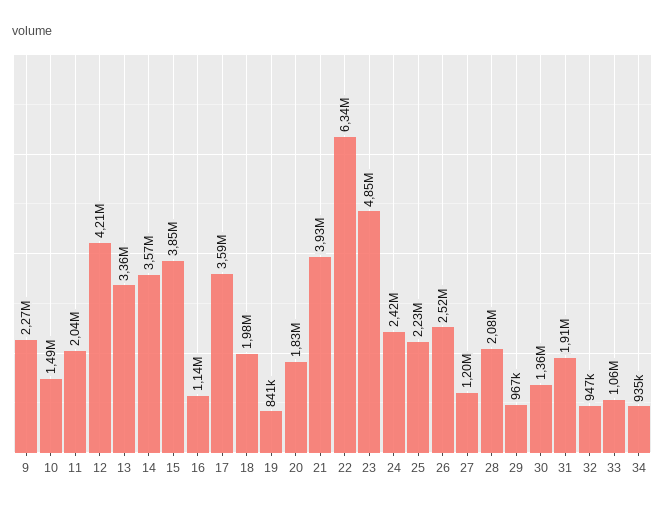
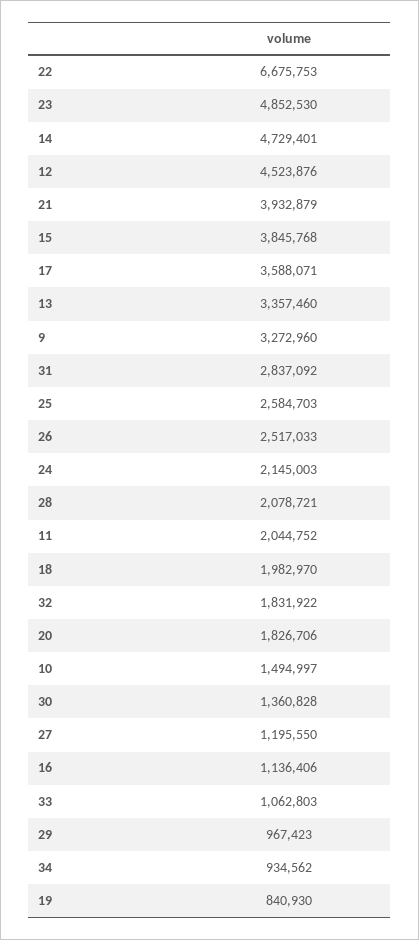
9: 2270000 -> 3272960
12: 4210000 -> 4523876
14: 3570000 -> 4729401
22: 6340000 -> 6675753
24: 2420000 -> 2145003
25: 2230000 -> 2584703
31: 1910000 -> 2837092
32: 947000 -> 1831922

